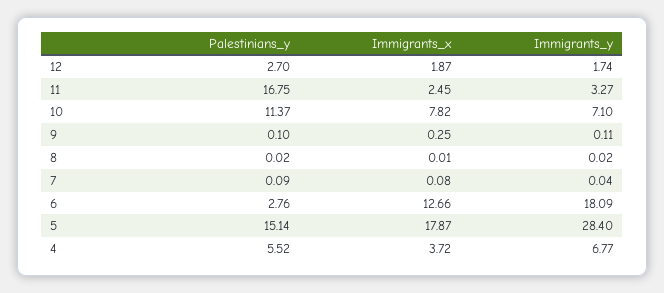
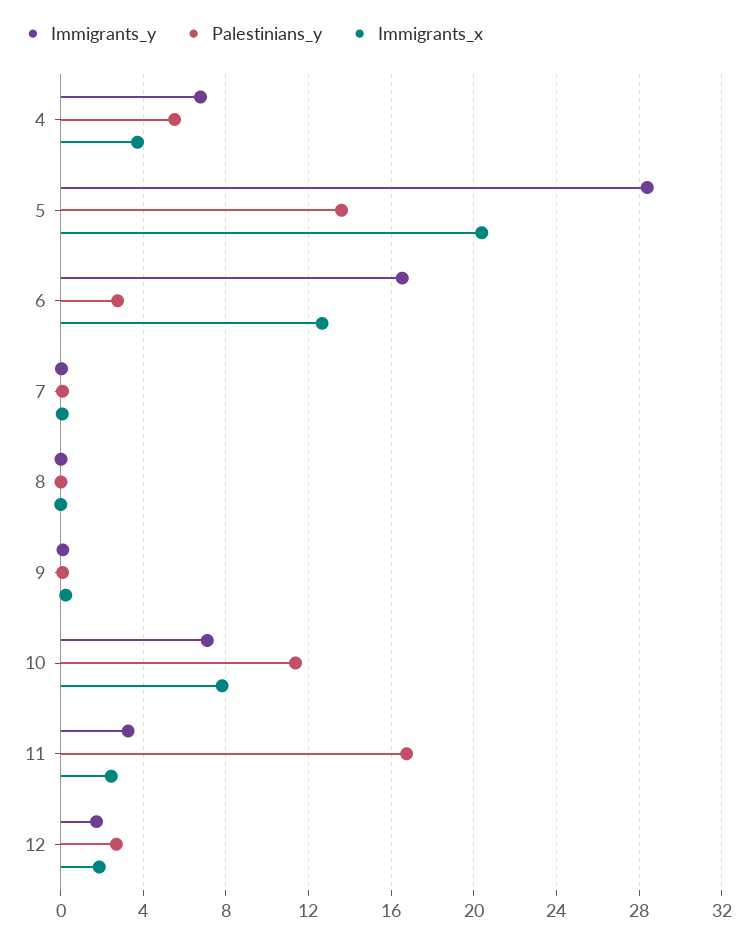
Immigrants_y, 6: 18.09 -> 16.5
Palestinians_y, 5: 15.14 -> 13.5
Immigrants_x, 5: 17.87 -> 20.5

